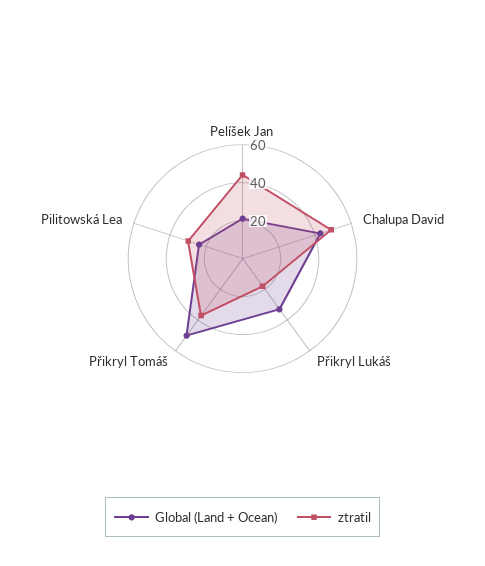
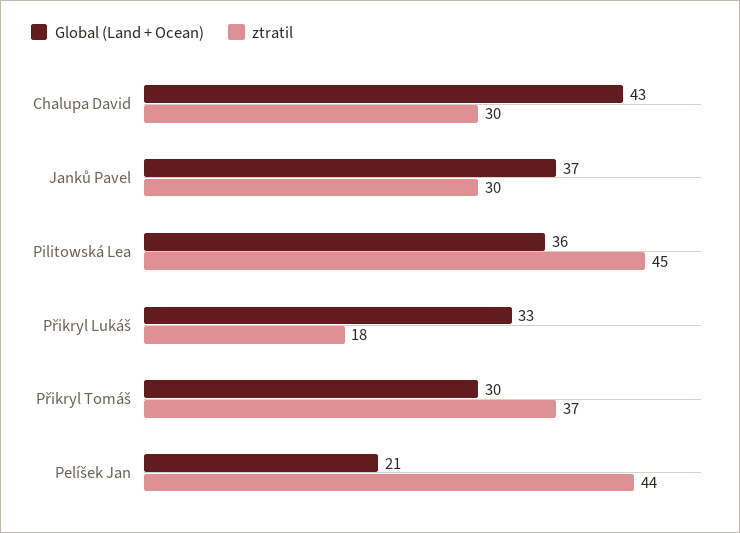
ztratil, Chalupa David: 50 -> 30
Global (Land + Ocean), Přikryl Tomáš: 50 -> 30
Global (Land + Ocean), Pilitowská Lea: 25 -> 36
ztratil, Pilitowská Lea: 30 -> 45
Global (Land + Ocean), Janků Pavel: none -> 37
ztratil, Janků Pavel: none -> 30

